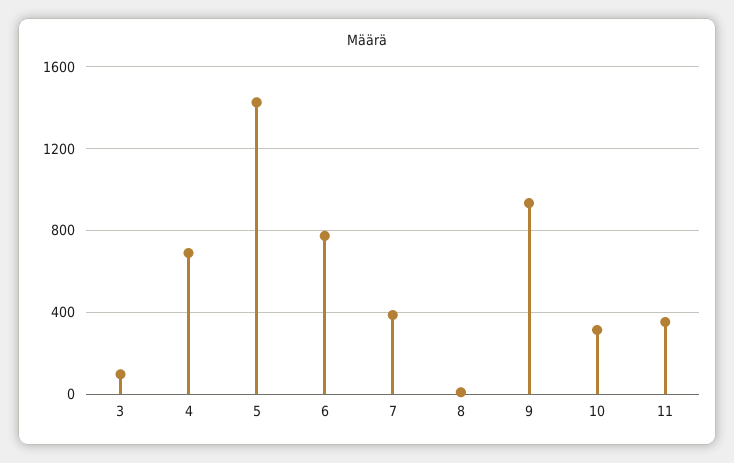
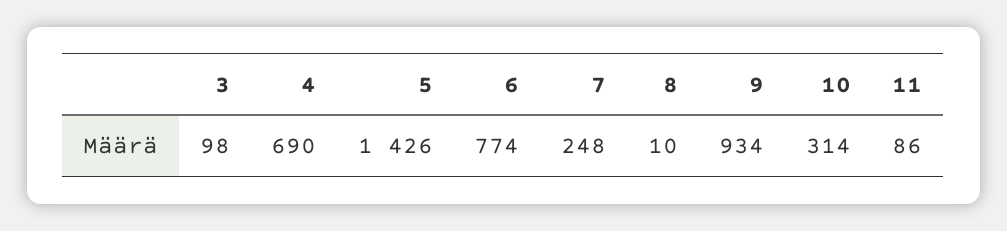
7: 400 -> 248
11: 350 -> 86

